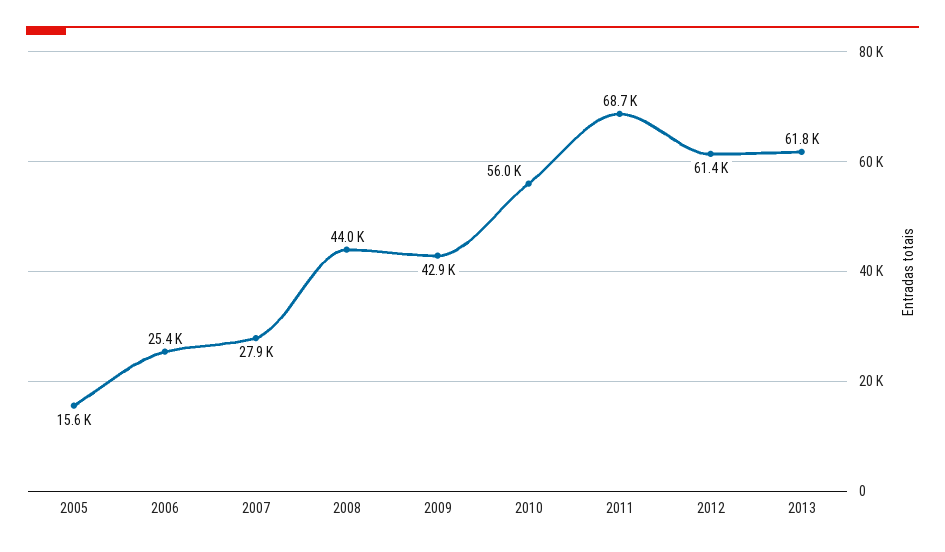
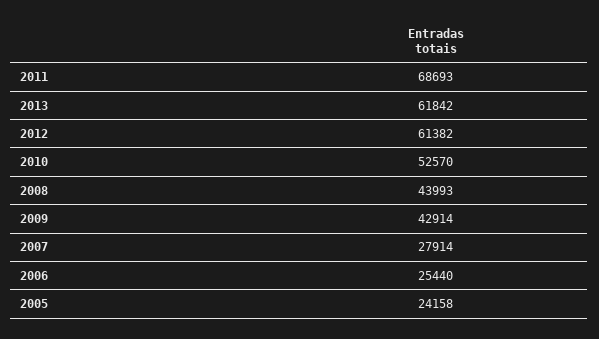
2005: 15600 -> 24158
2010: 56000 -> 52570

